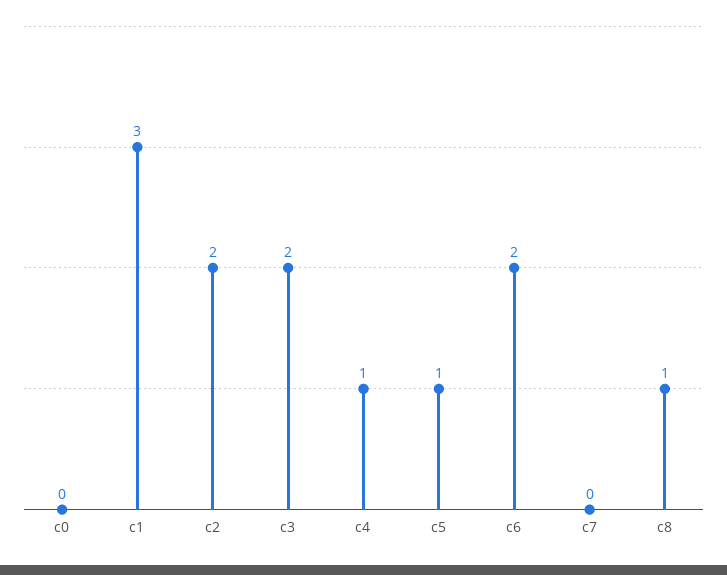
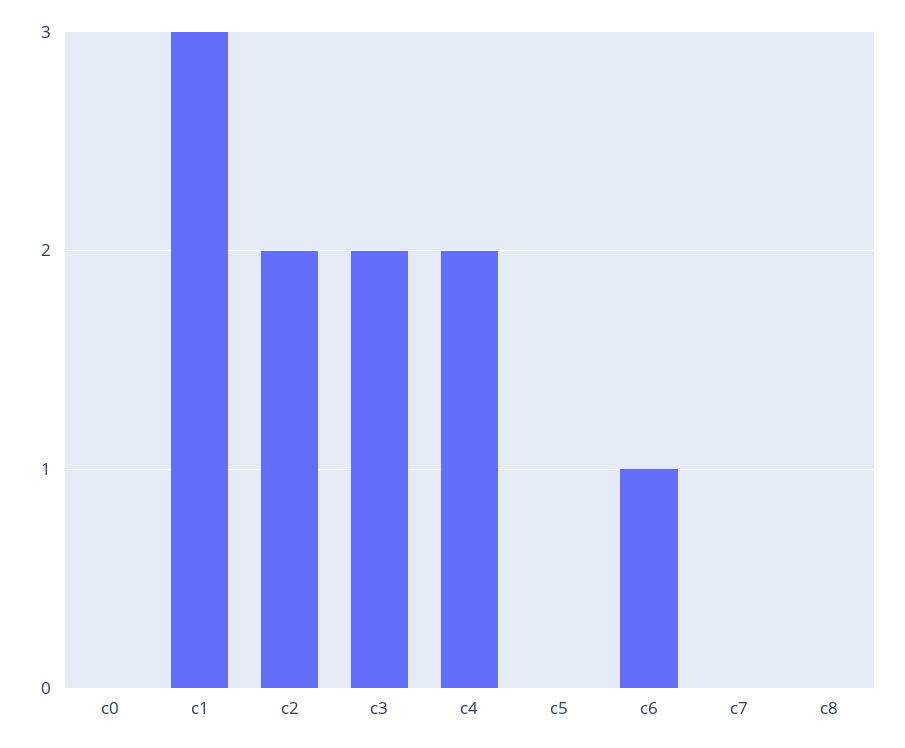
c4: 1 -> 2
c5: 1 -> 0
c6: 2 -> 1
c8: 1 -> 0

